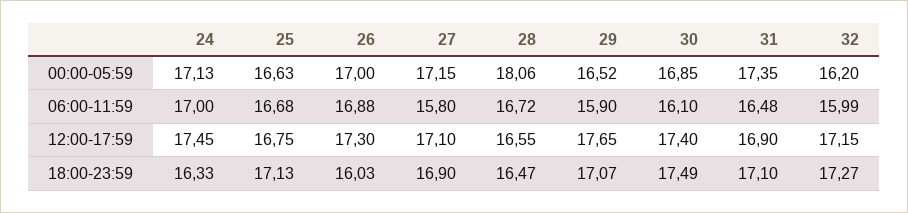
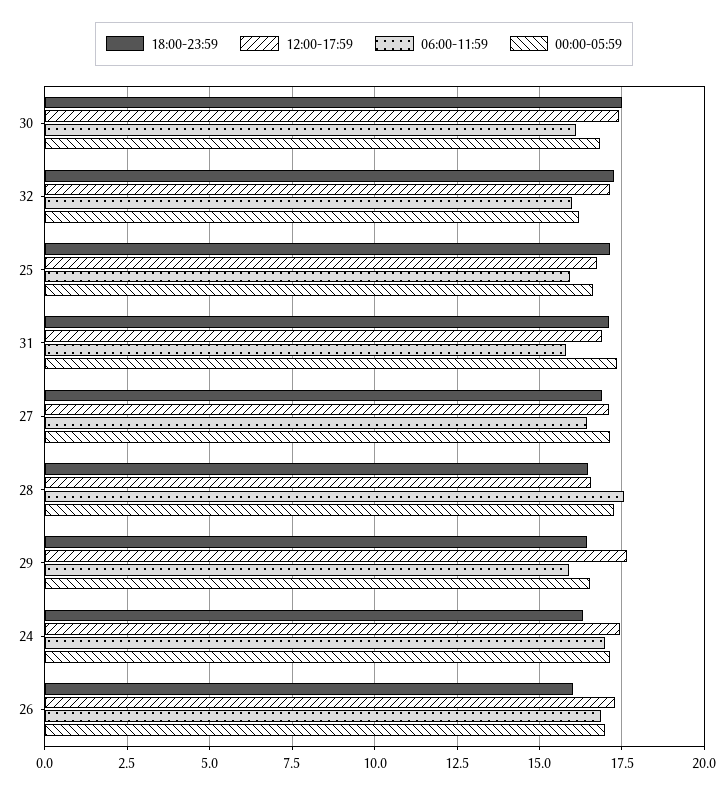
00:00-05:59, 28: 18.06 -> 17.25
06:00-11:59, 25: 16.68 -> 16
06:00-11:59, 27: 15.8 -> 16.5
06:00-11:59, 28: 16.72 -> 17.5
06:00-11:59, 31: 16.48 -> 15.75
18:00-23:59, 29: 17.07 -> 16.5

